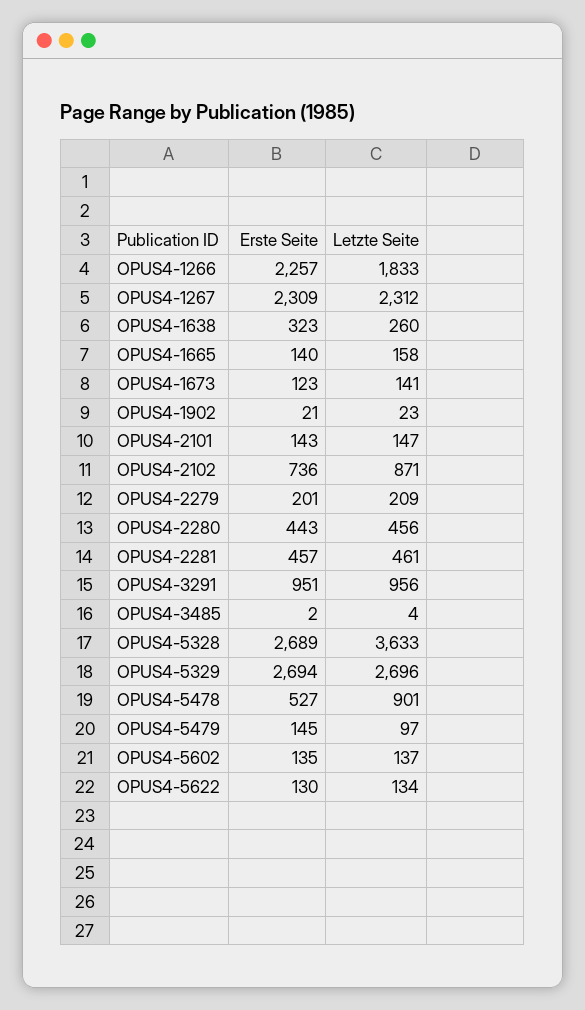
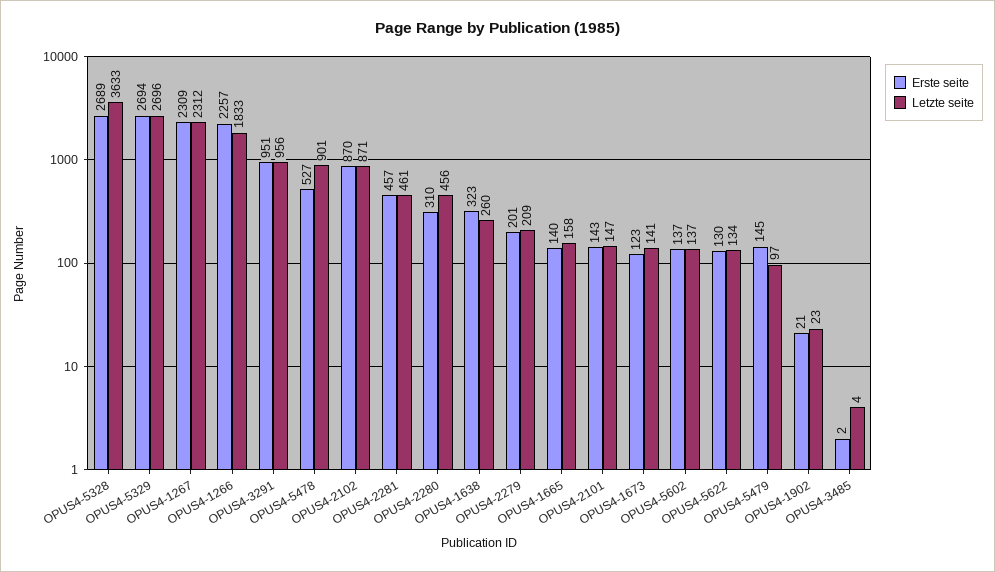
Erste Seite, OPUS4-2102: 736 -> 870
Erste Seite, OPUS4-2280: 443 -> 310
Erste Seite, OPUS4-5602: 135 -> 137

